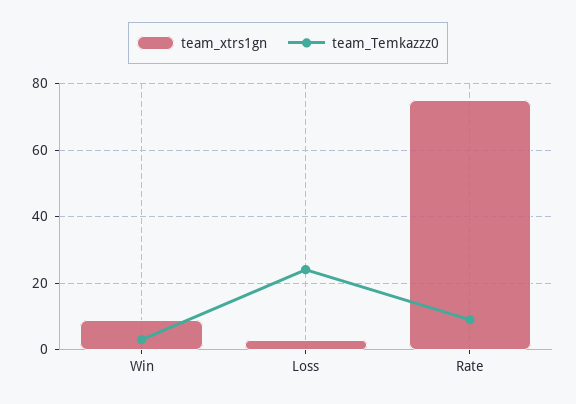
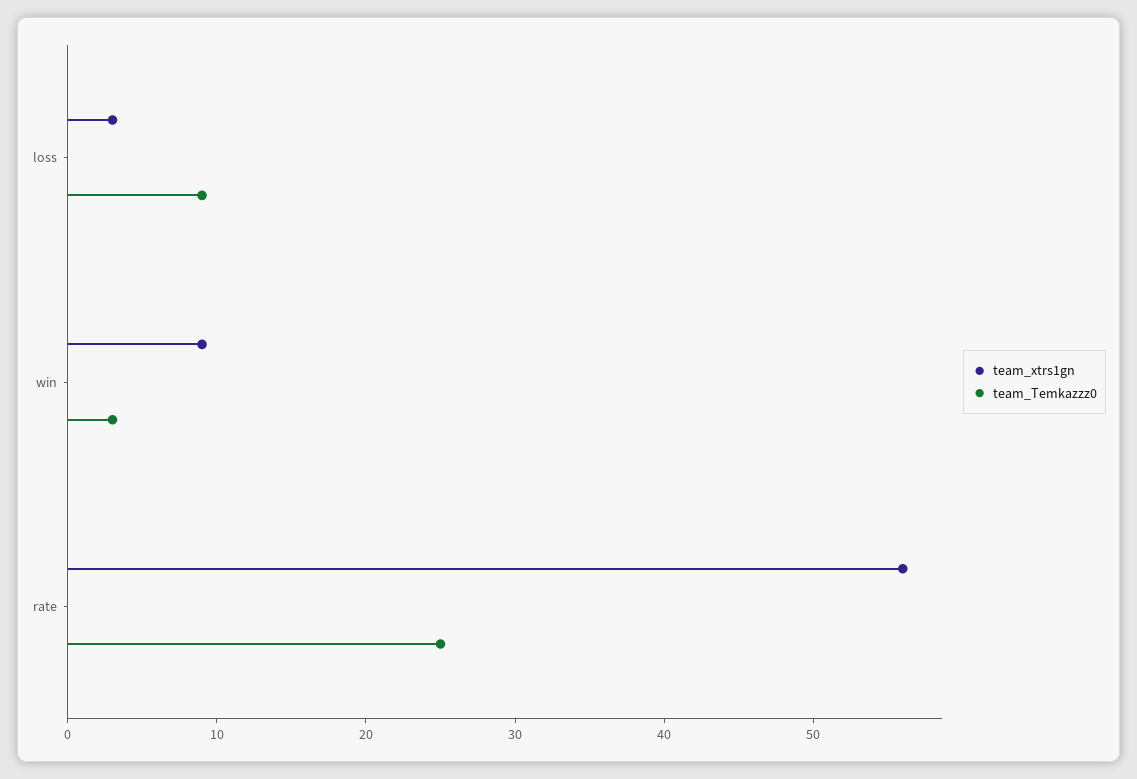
team_Temkazzz0, Loss: 25 -> 9
team_xtrs1gn, Rate: 75 -> 56
team_Temkazzz0, Rate: 10 -> 25

